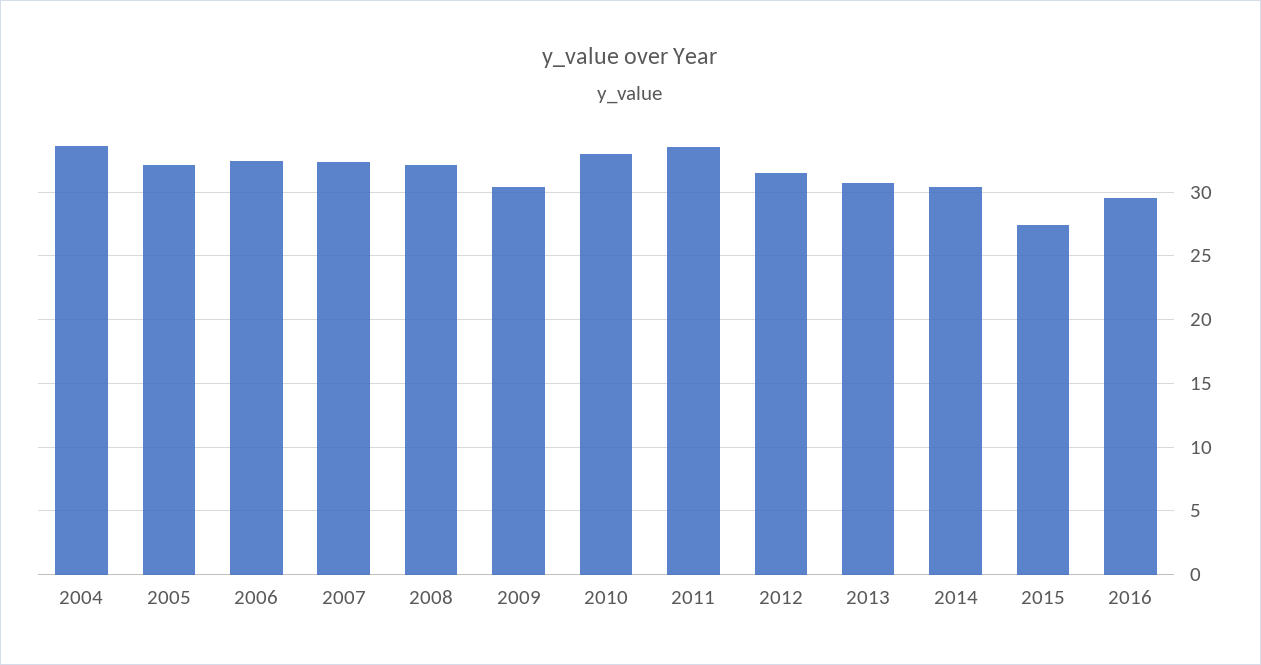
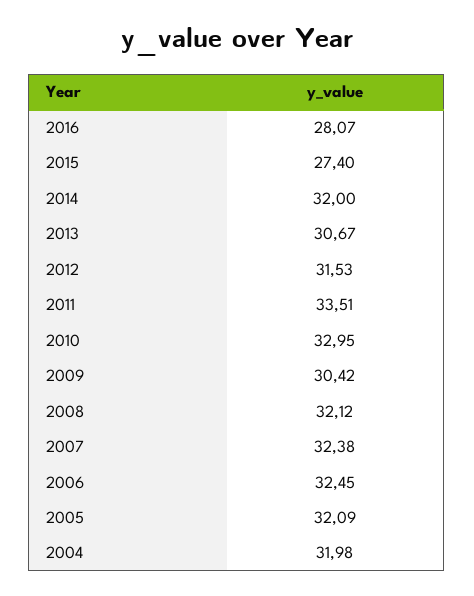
2004: 33.5 -> 31.98
2014: 30.5 -> 32
2016: 29.5 -> 28.07

